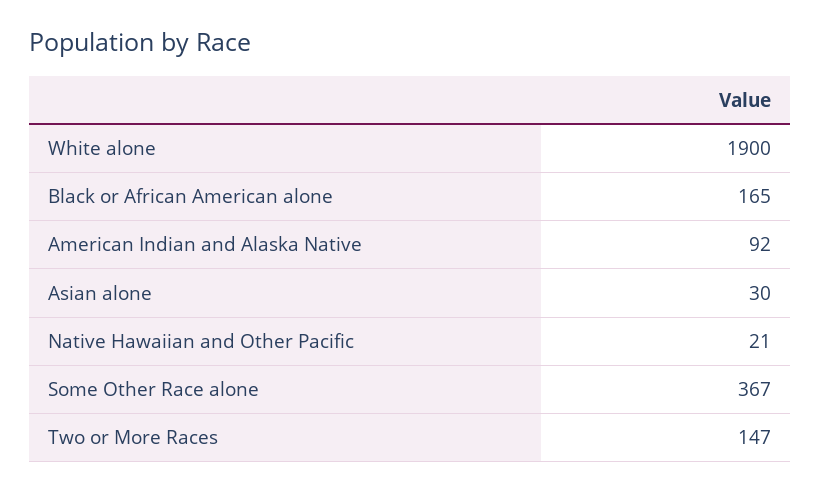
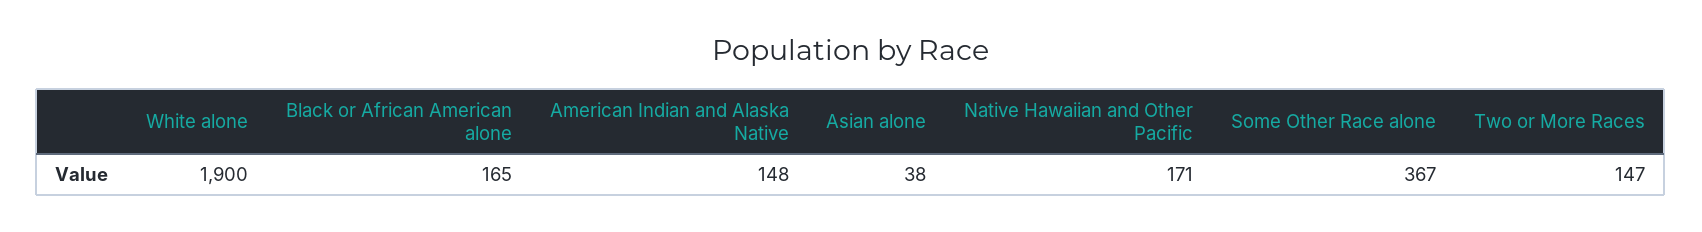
American Indian and Alaska Native: 92 -> 148
Asian alone: 30 -> 38
Native Hawaiian and Other Pacific: 21 -> 171

